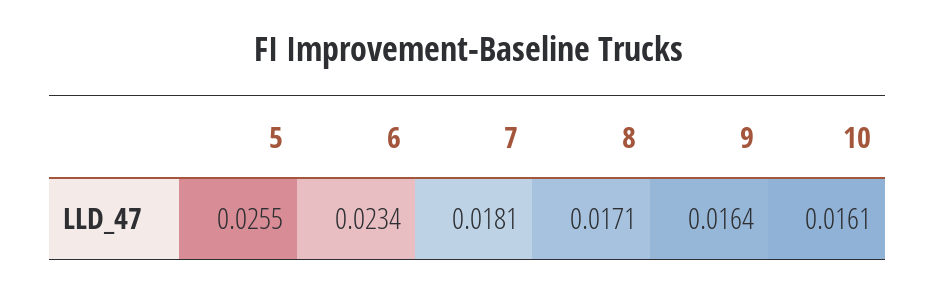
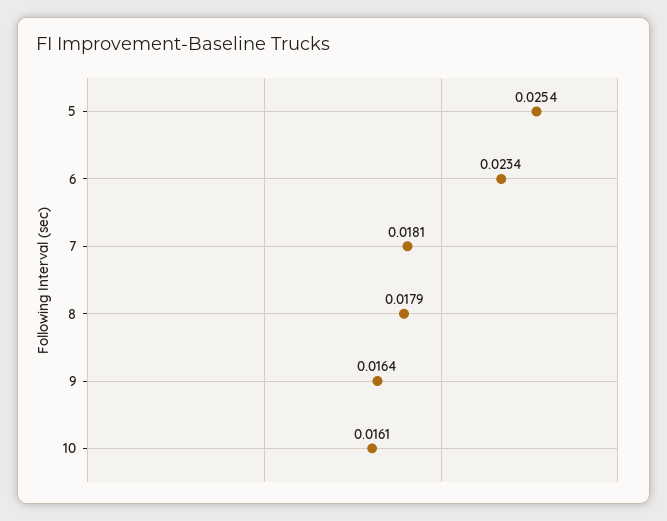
5: 0.0255 -> 0.0254
8: 0.0171 -> 0.0179

